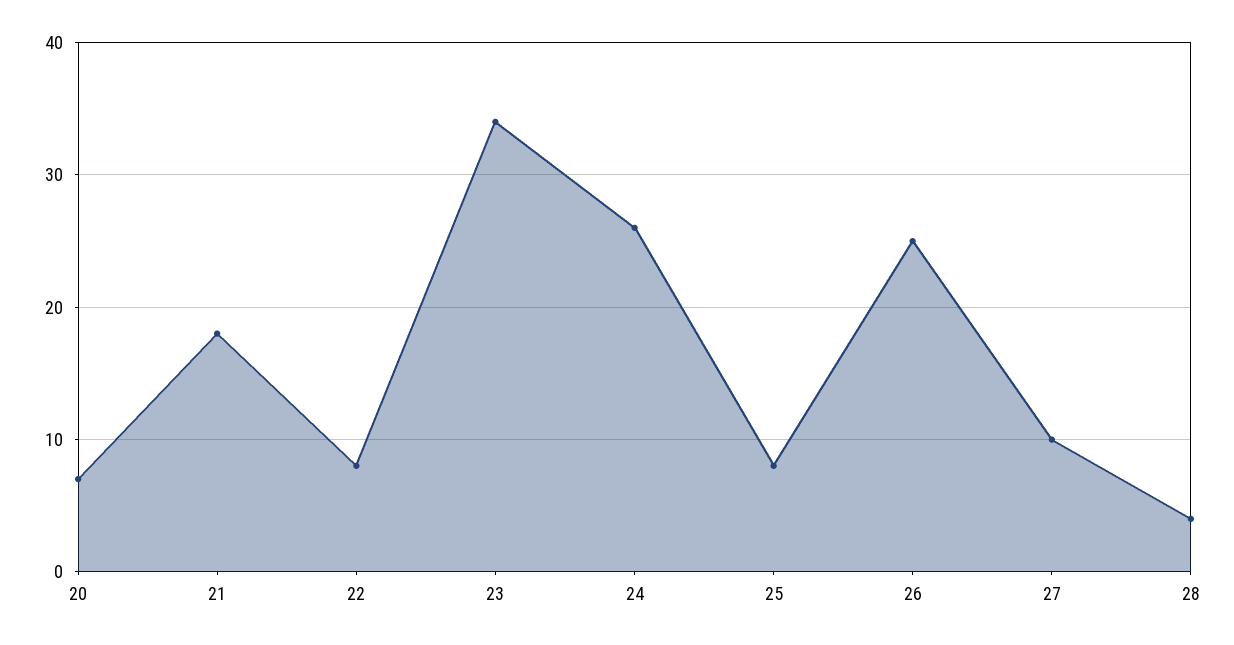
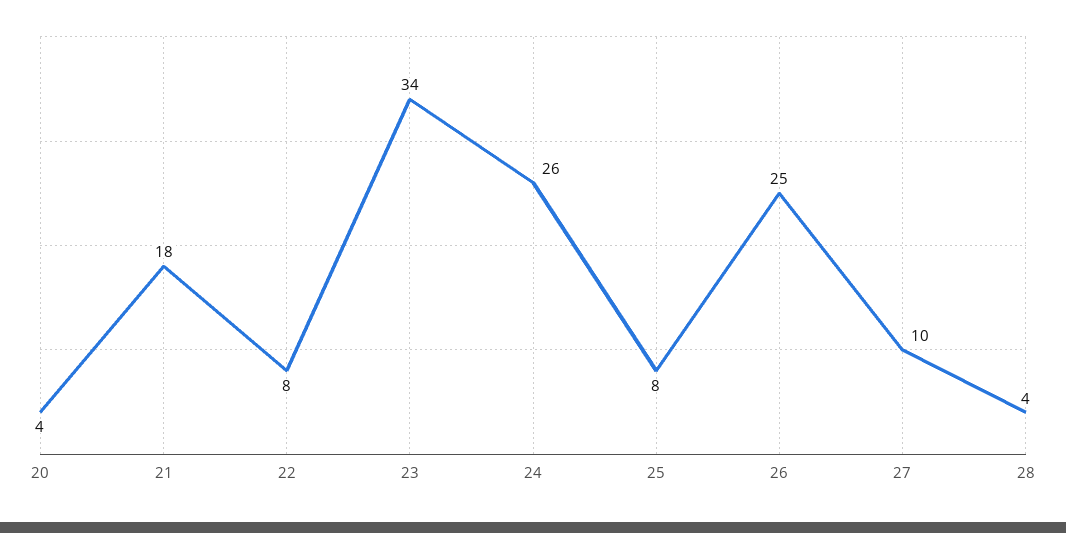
20: 7 -> 4

